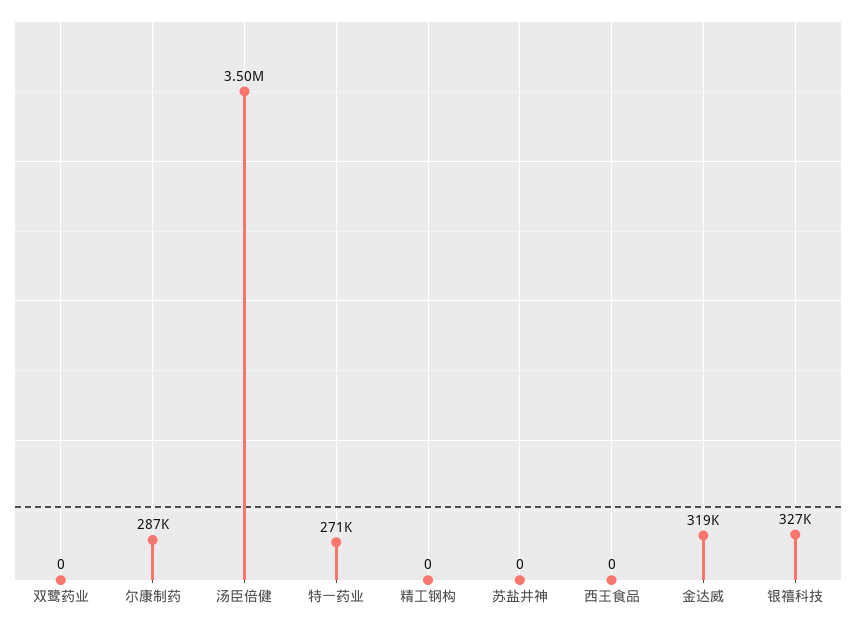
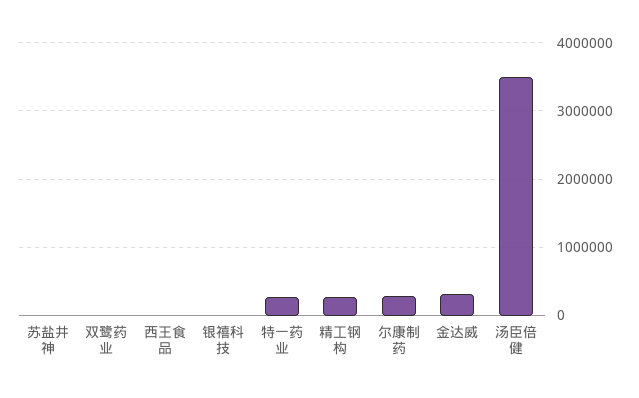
精工钢构: 0 -> 300000
银禧科技: 327000 -> 0

